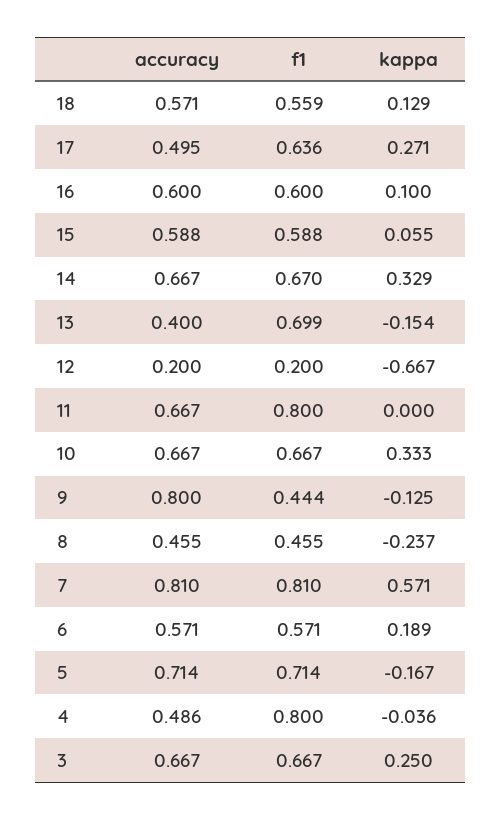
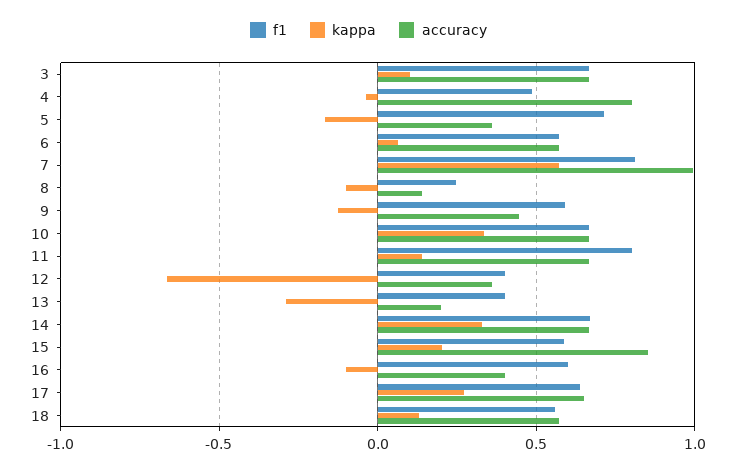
accuracy, 17: 0.495 -> 0.65
accuracy, 16: 0.6 -> 0.4
kappa, 16: 0.1 -> -0.1
accuracy, 15: 0.588 -> 0.85
kappa, 15: 0.055 -> 0.2
accuracy, 13: 0.4 -> 0.2
f1, 13: 0.699 -> 0.4
kappa, 13: -0.154 -> -0.3
accuracy, 12: 0.2 -> 0.35
f1, 12: 0.2 -> 0.4
kappa, 11: 0 -> 0.15
accuracy, 9: 0.8 -> 0.45
f1, 9: 0.444 -> 0.6
accuracy, 8: 0.455 -> 0.15
f1, 8: 0.455 -> 0.25
kappa, 8: -0.237 -> -0.1
accuracy, 7: 0.81 -> 1
kappa, 6: 0.189 -> 0.05
accuracy, 5: 0.714 -> 0.35
accuracy, 4: 0.486 -> 0.8
f1, 4: 0.8 -> 0.5
kappa, 3: 0.25 -> 0.1

